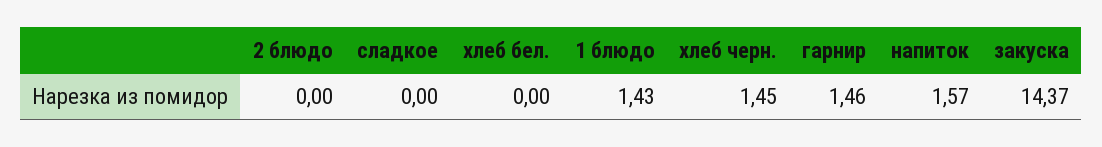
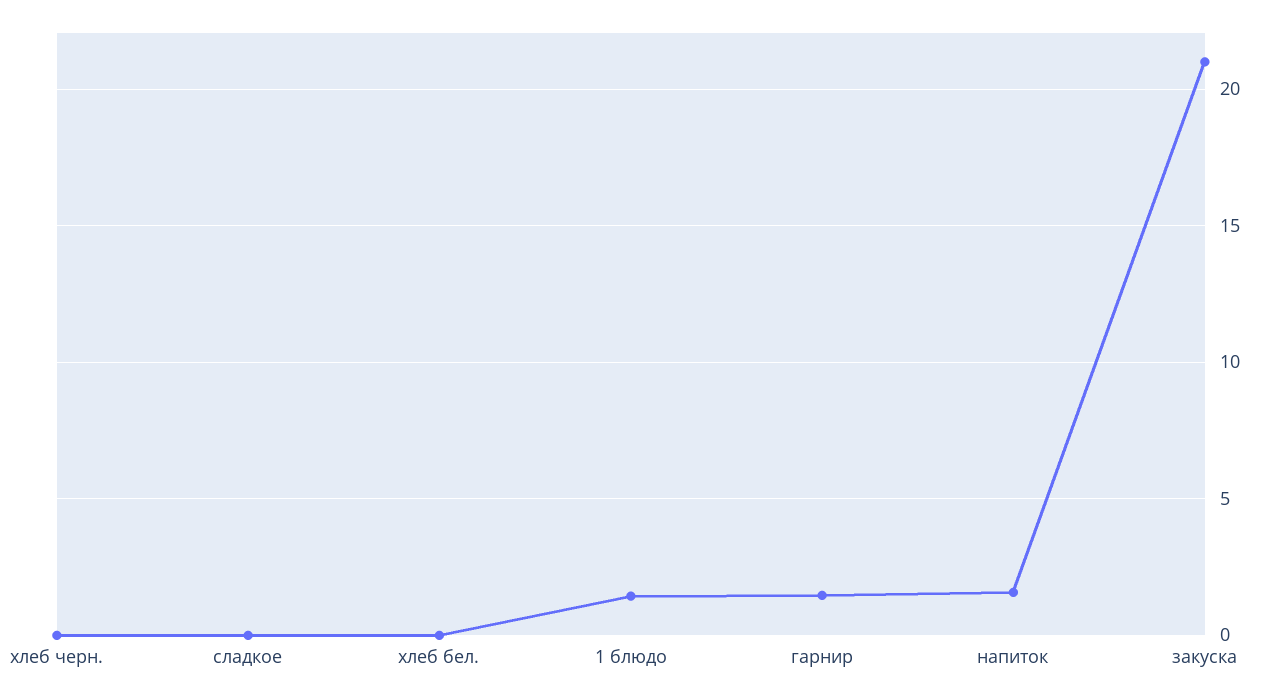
2 блюдо: 0 -> none
хлеб черн.: 1.45 -> 0
закуска: 14.37 -> 21

